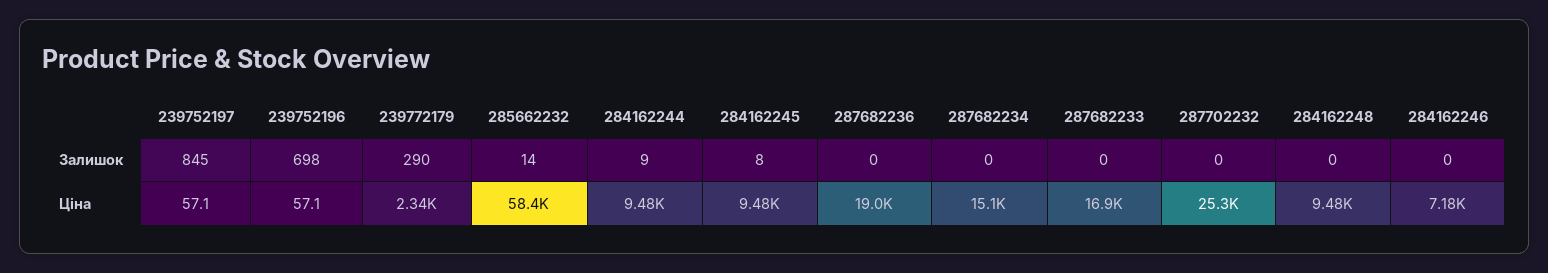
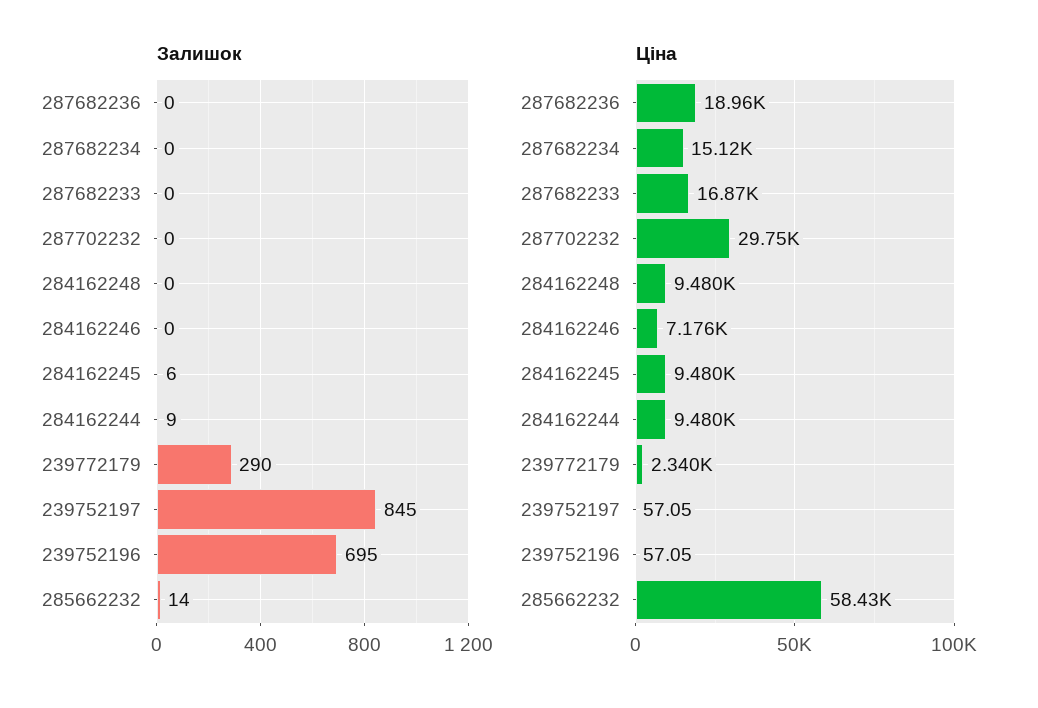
Залишок, 239752196: 698 -> 695
Залишок, 284162245: 8 -> 6
Ціна, 287702232: 25300 -> 29750

